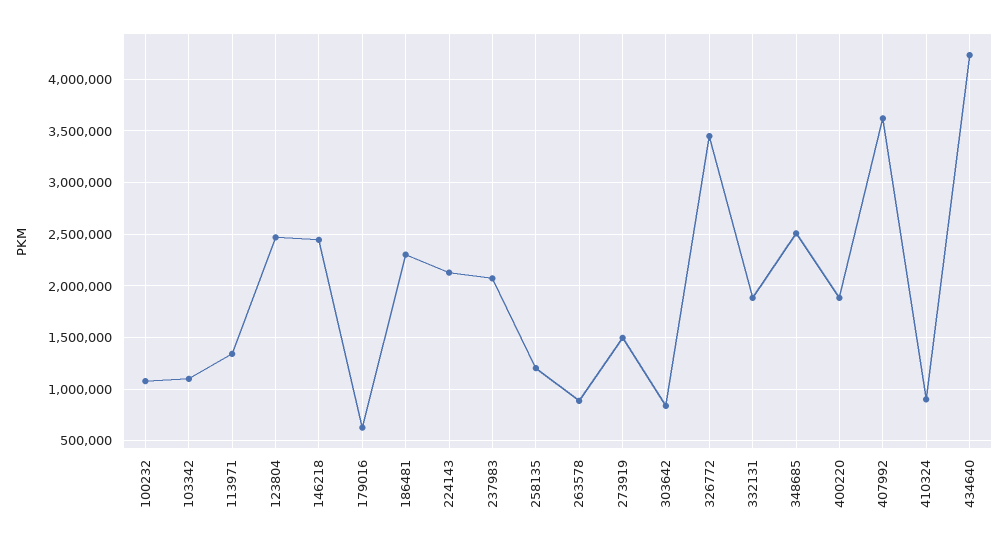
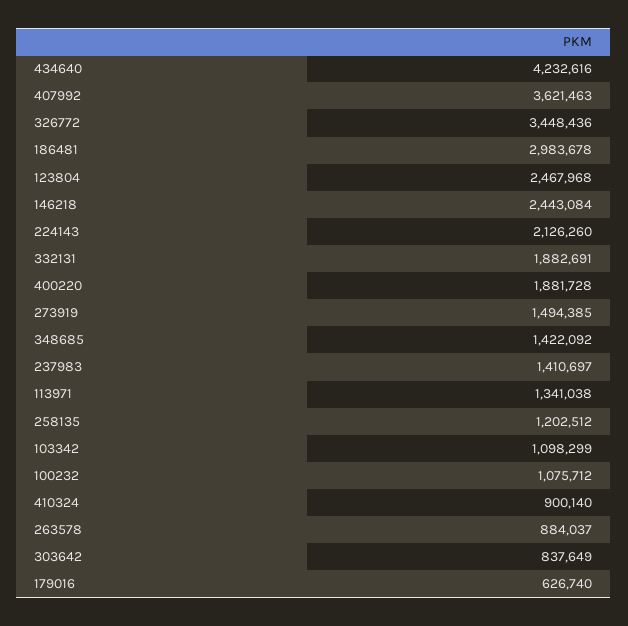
186481: 2300000 -> 2983678
237983: 2100000 -> 1410697
348685: 2500000 -> 1422092

